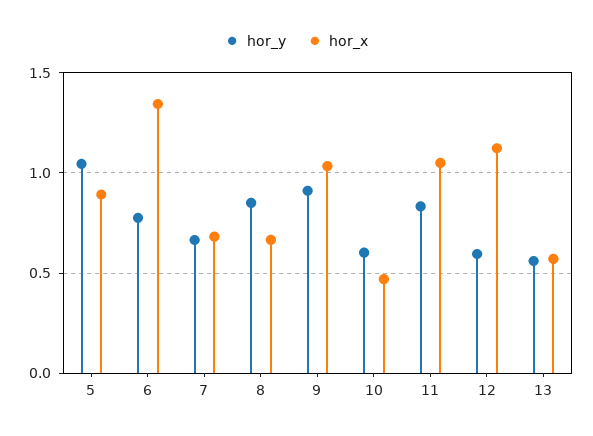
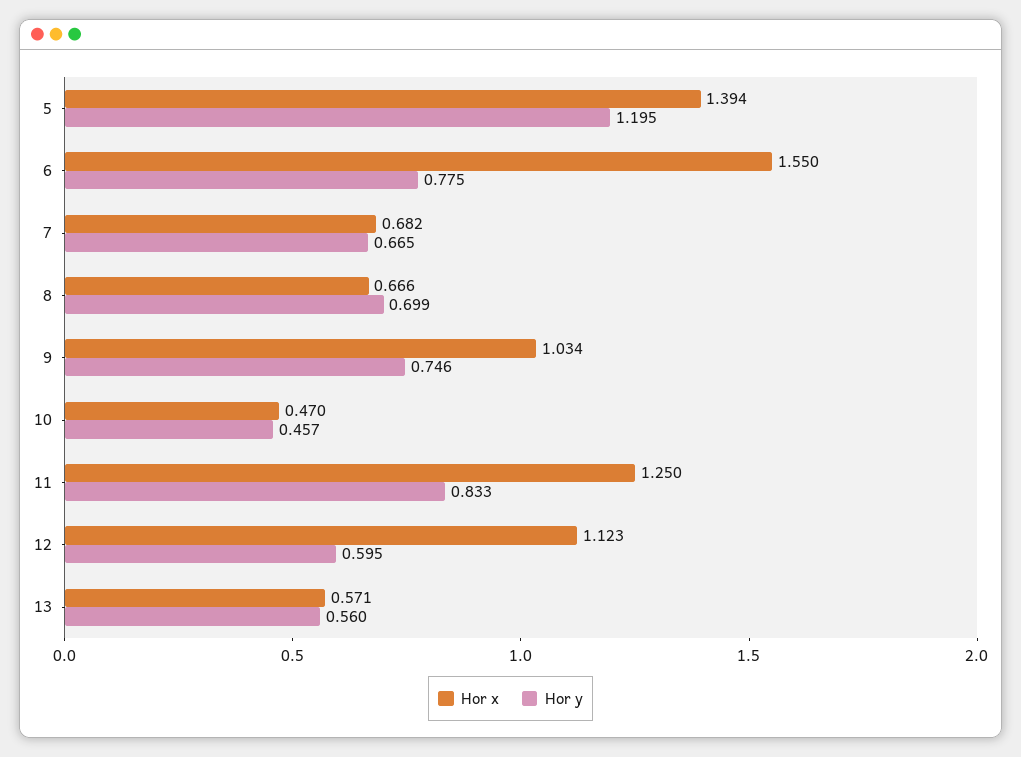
hor_y, 5: 1.05 -> 1.195
hor_x, 5: 0.9 -> 1.394
hor_x, 6: 1.35 -> 1.55
hor_y, 8: 0.85 -> 0.699
hor_y, 9: 0.9 -> 0.746
hor_y, 10: 0.6 -> 0.457
hor_x, 11: 1.05 -> 1.25

